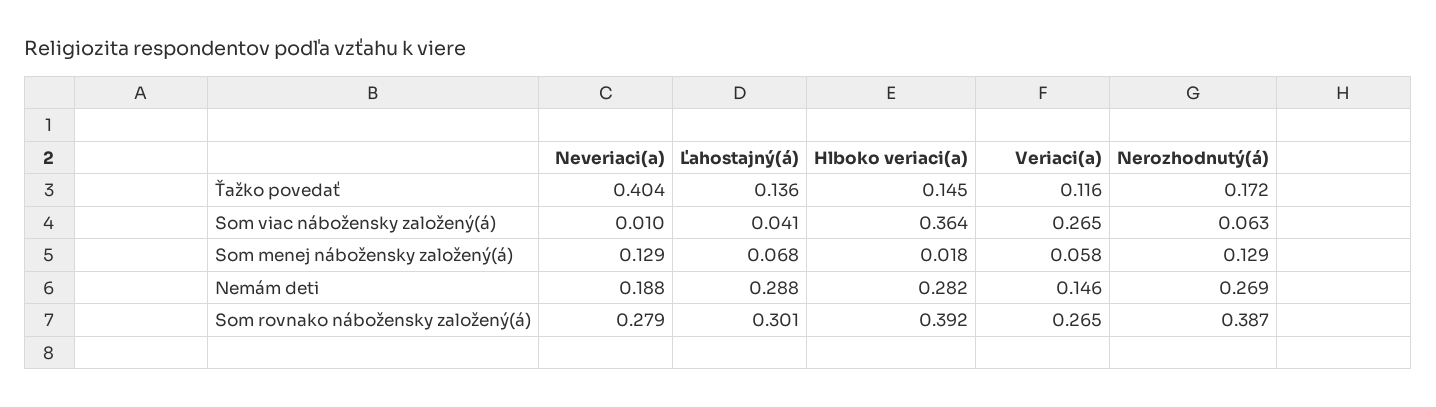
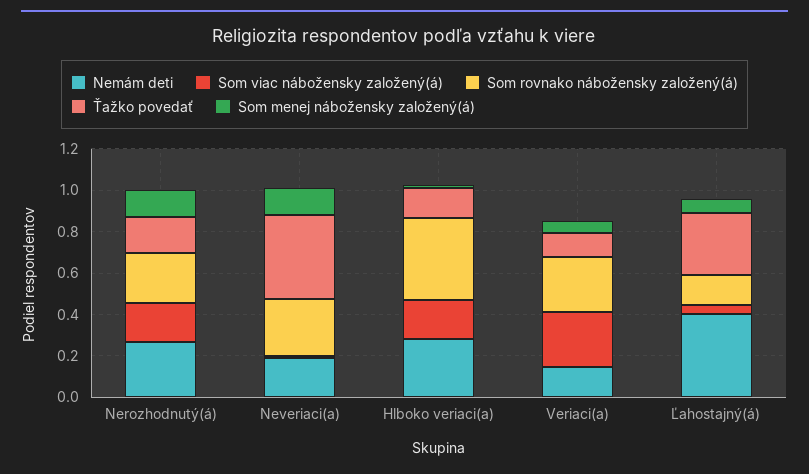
Ťažko povedať, Ľahostajný(á): 0.136 -> 0.3
Som viac nábožensky založený(á), Hlboko veriaci(a): 0.364 -> 0.2
Som viac nábožensky založený(á), Nerozhodnutý(á): 0.063 -> 0.2
Nemám deti, Ľahostajný(á): 0.288 -> 0.4
Som rovnako nábožensky založený(á), Ľahostajný(á): 0.301 -> 0.15
Som rovnako nábožensky založený(á), Nerozhodnutý(á): 0.387 -> 0.25

